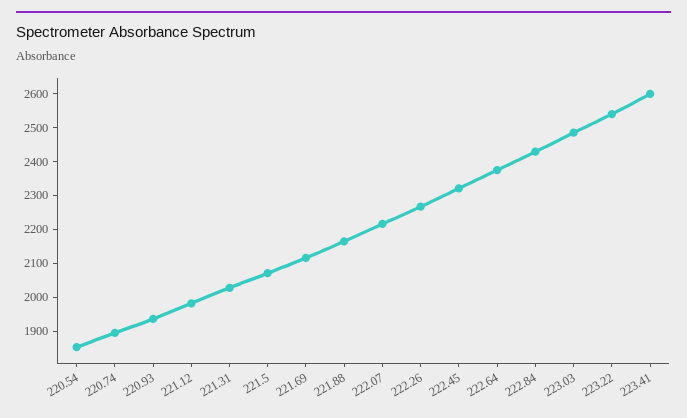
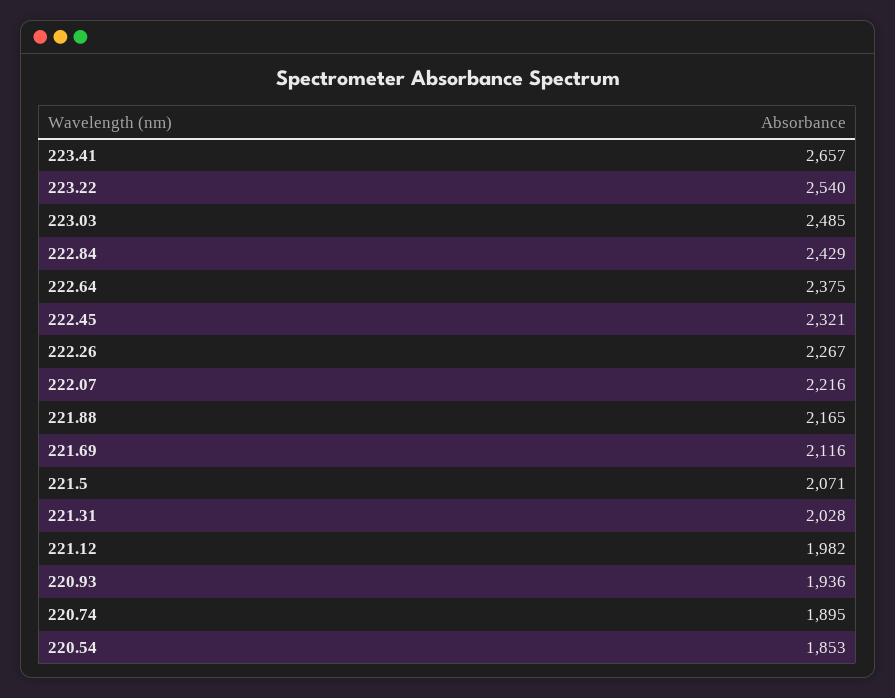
223.41: 2600 -> 2657

